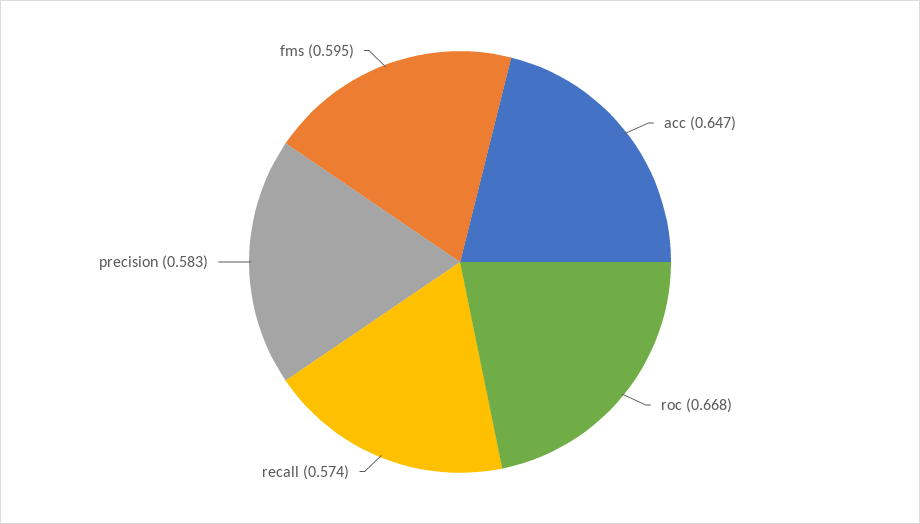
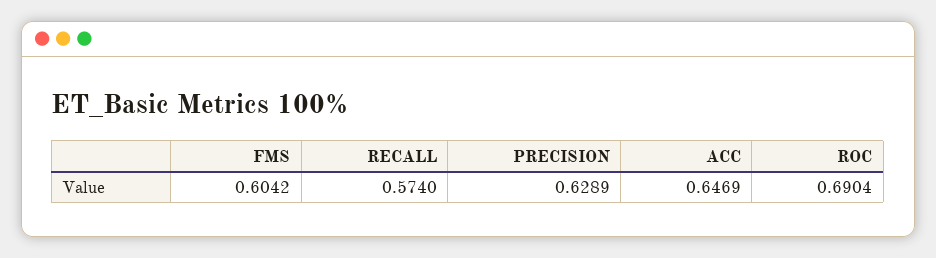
roc: 0.668 -> 0.6904
precision: 0.583 -> 0.6289
fms: 0.595 -> 0.6042

